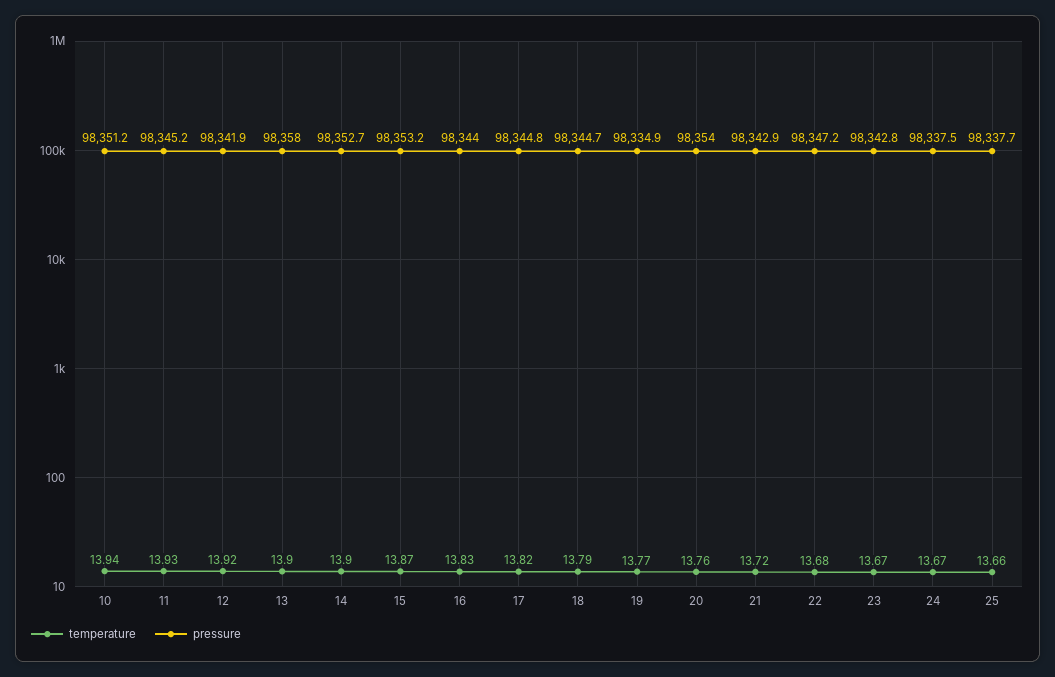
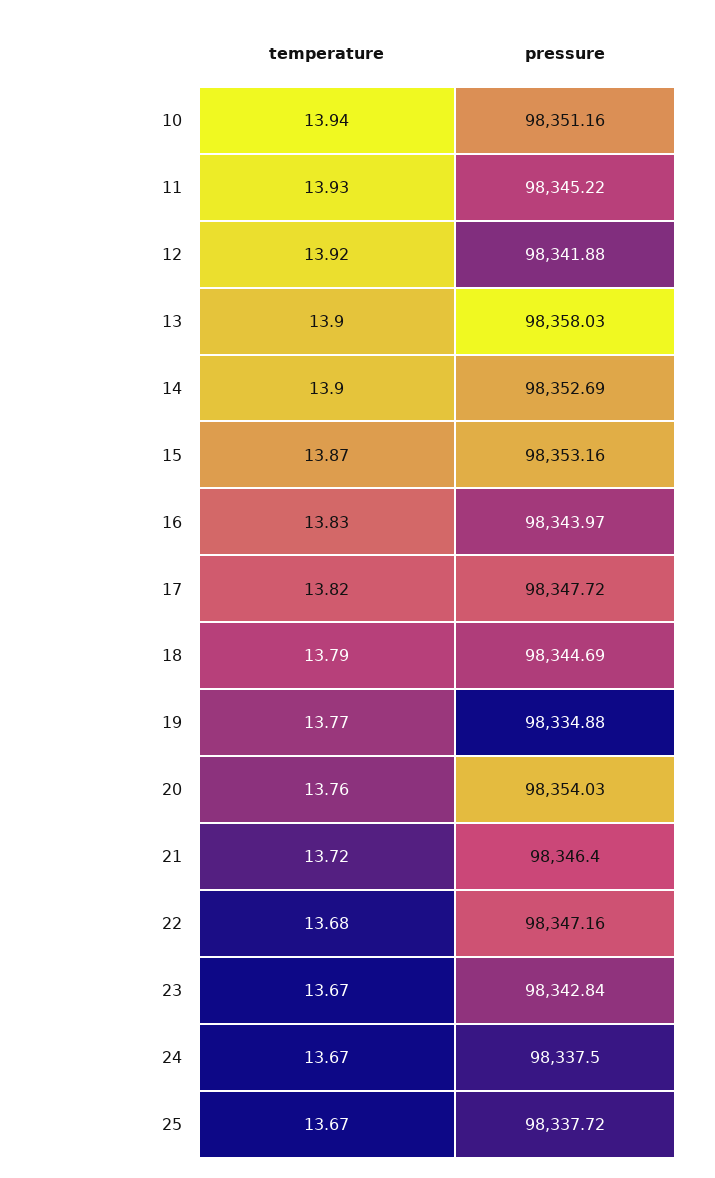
pressure, 17: 98344.8 -> 98347.72
pressure, 21: 98342.9 -> 98346.4
temperature, 25: 13.66 -> 13.67

